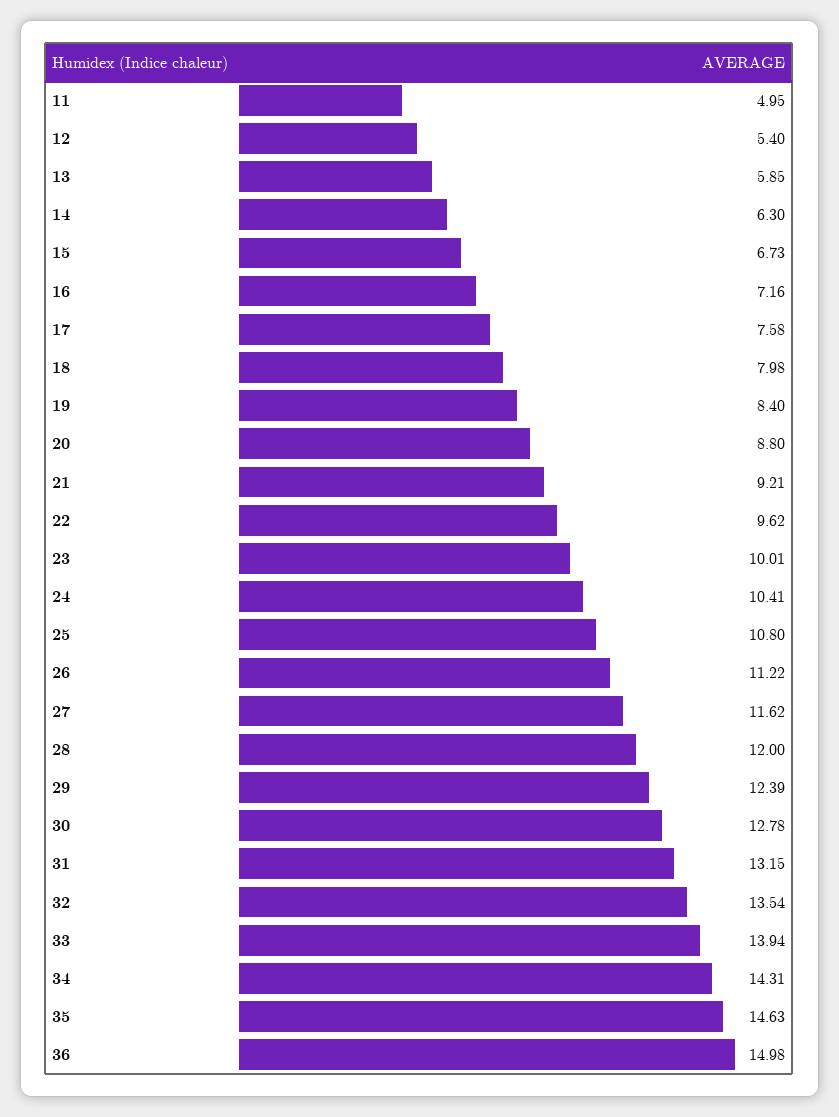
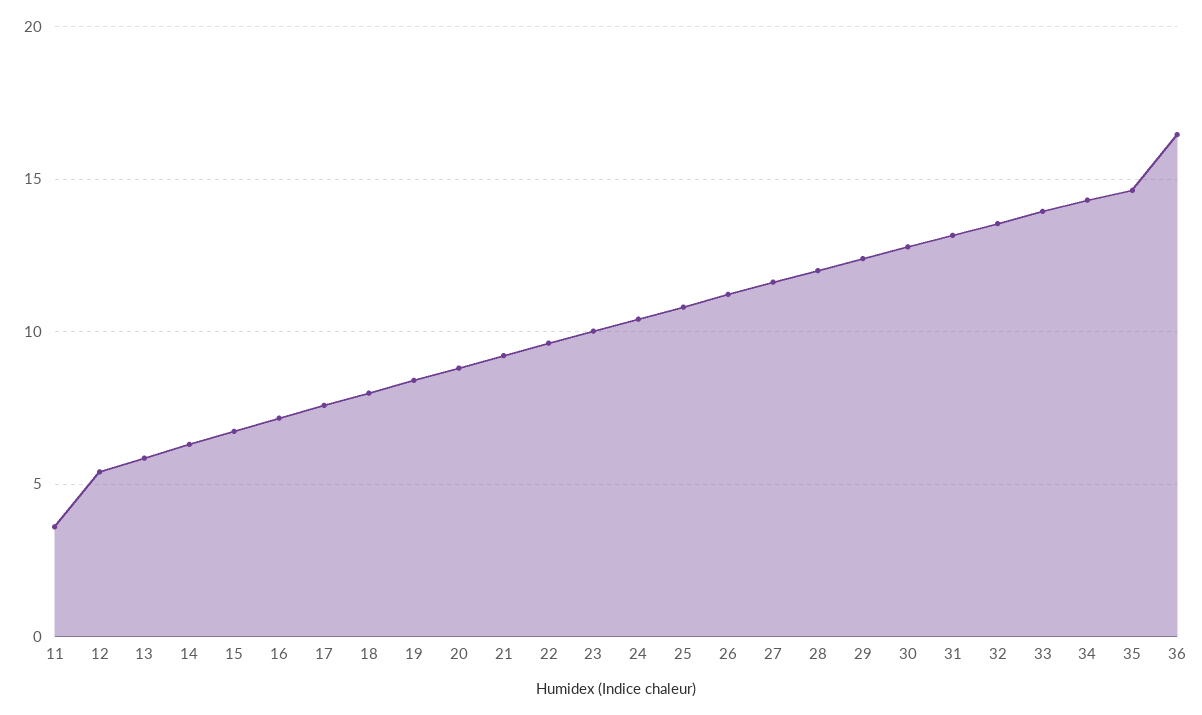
11: 4.95 -> 3.5
36: 14.98 -> 16.5

